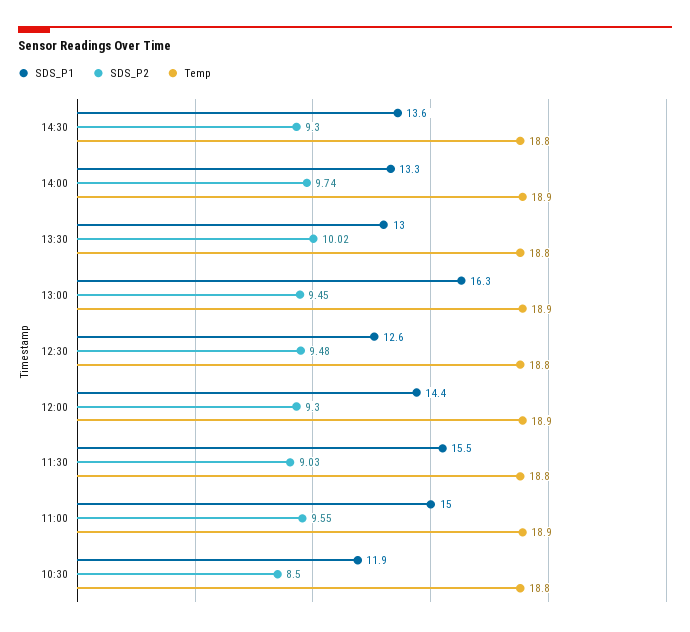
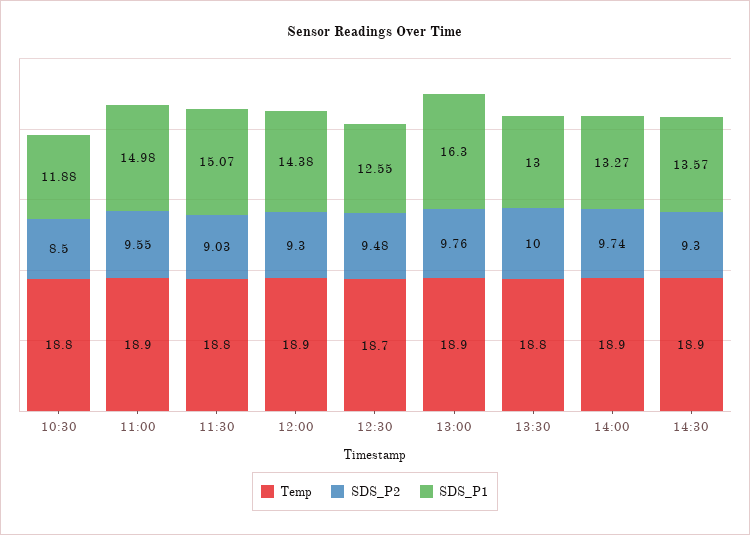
Temp, 14:30: 18.8 -> 18.9
SDS_P2, 13:30: 10.02 -> 10
SDS_P2, 13:00: 9.45 -> 9.76
Temp, 12:30: 18.8 -> 18.7
SDS_P1, 11:30: 15.5 -> 15.07

